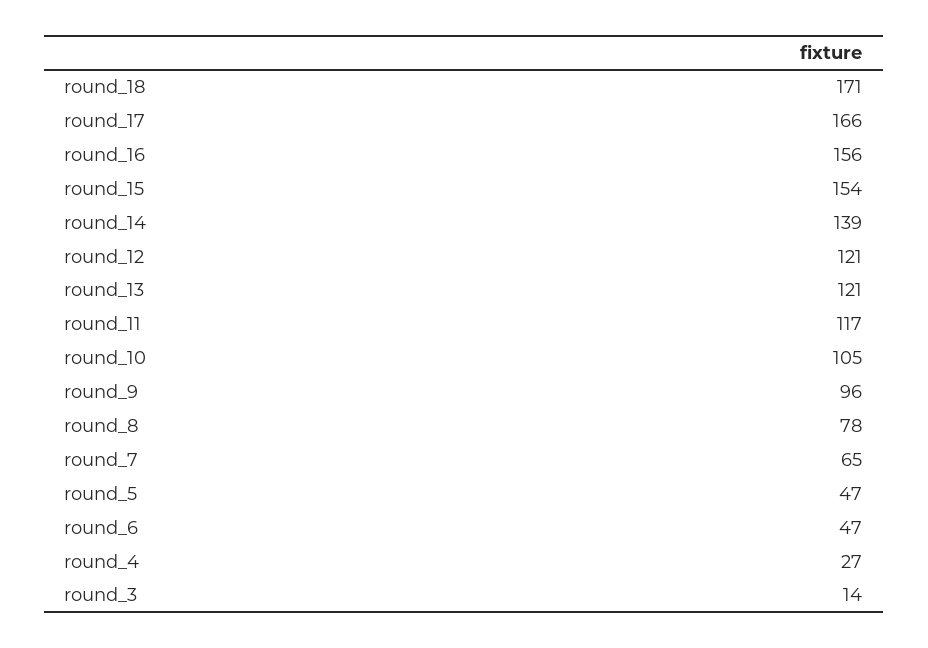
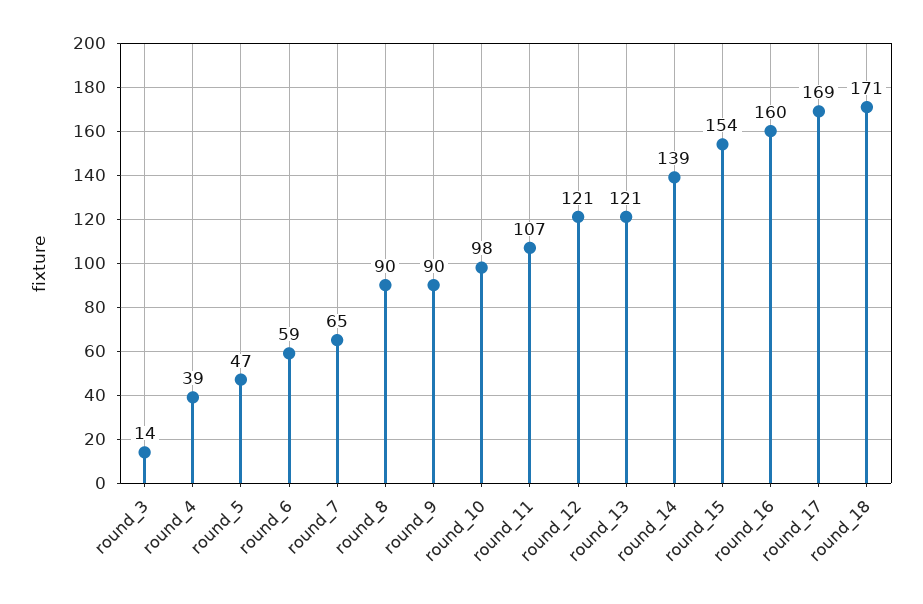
round_17: 166 -> 169
round_16: 156 -> 160
round_11: 117 -> 107
round_10: 105 -> 98
round_9: 96 -> 90
round_8: 78 -> 90
round_6: 47 -> 59
round_4: 27 -> 39

